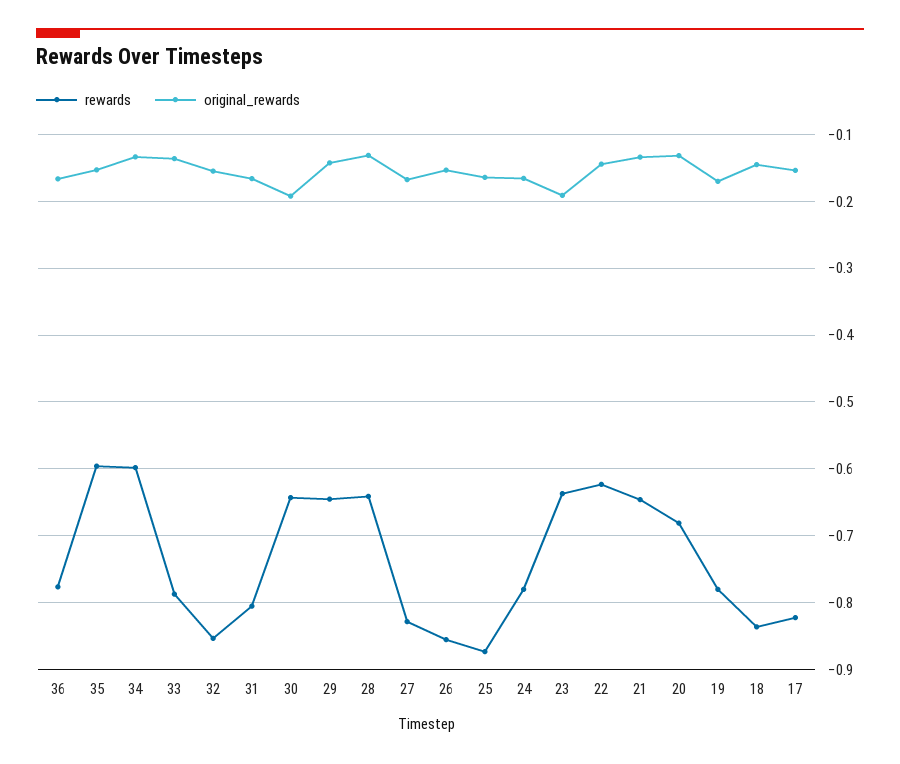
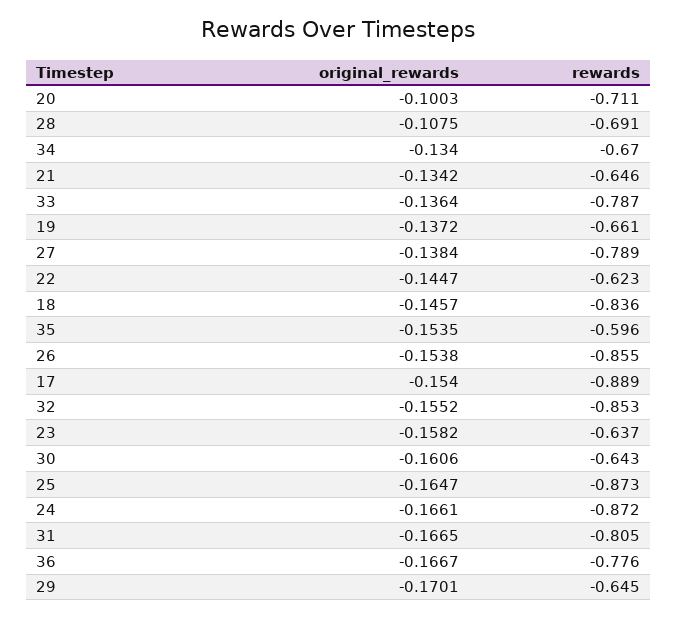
rewards, 34: -0.6 -> -0.67
original_rewards, 30: -0.19 -> -0.1606
original_rewards, 29: -0.14 -> -0.1701
rewards, 28: -0.64 -> -0.691
original_rewards, 28: -0.13 -> -0.1075
rewards, 27: -0.83 -> -0.789
original_rewards, 27: -0.17 -> -0.1384
rewards, 24: -0.78 -> -0.872
original_rewards, 23: -0.19 -> -0.1582
rewards, 20: -0.68 -> -0.711
original_rewards, 20: -0.13 -> -0.1003
rewards, 19: -0.78 -> -0.661
original_rewards, 19: -0.17 -> -0.1372
rewards, 17: -0.82 -> -0.889

